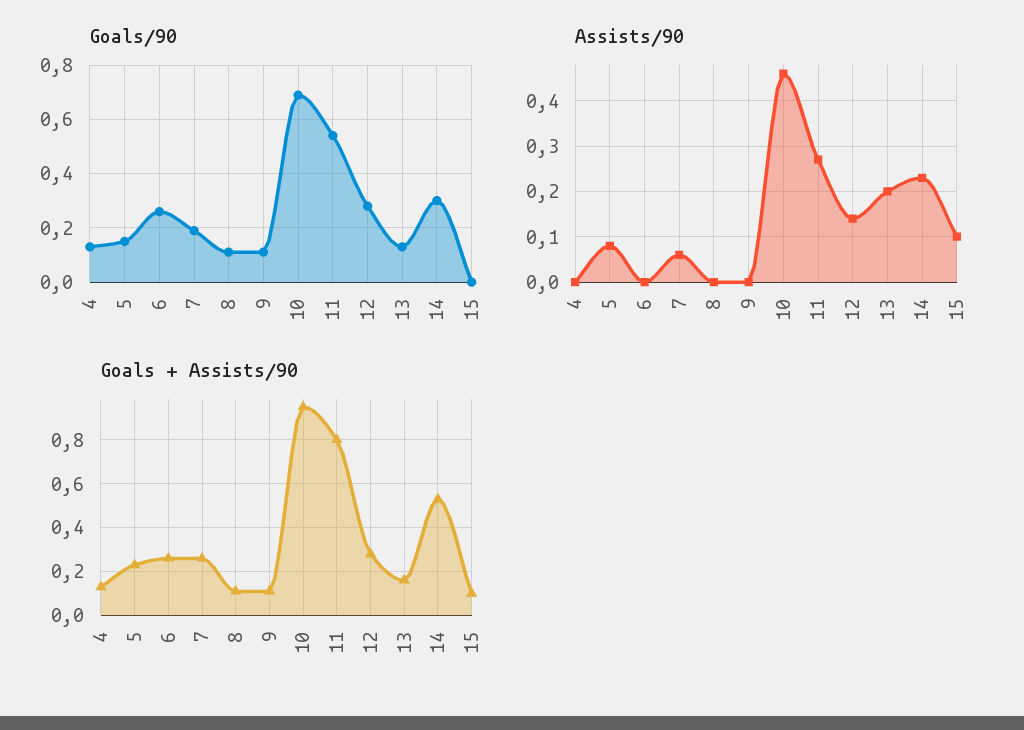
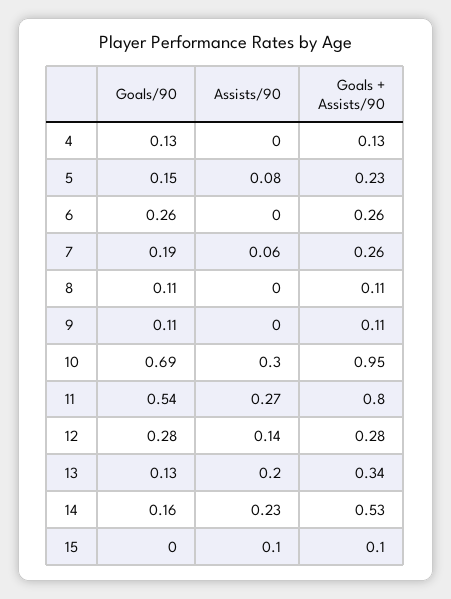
Goals/90, 14: 0.3 -> 0.16
Assists/90, 10: 0.45 -> 0.3
Goals + Assists/90, 13: 0.15 -> 0.34

